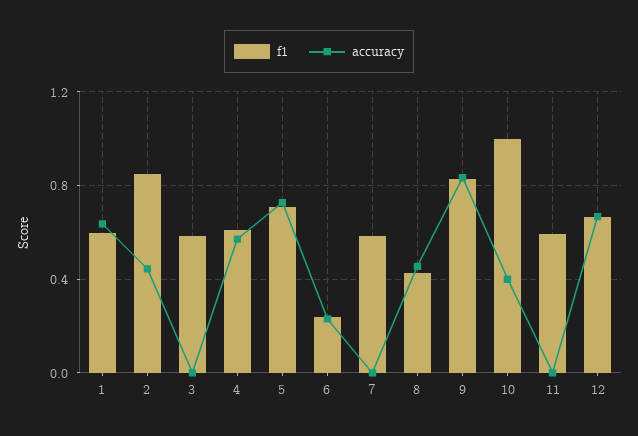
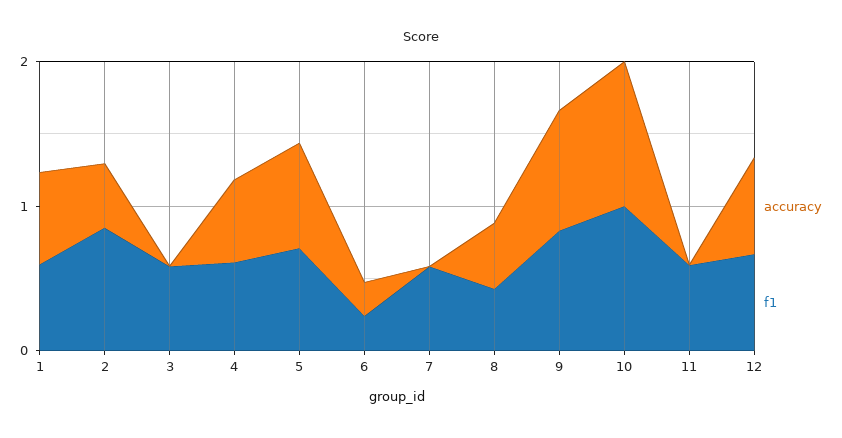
accuracy, 10: 0.4 -> 1

